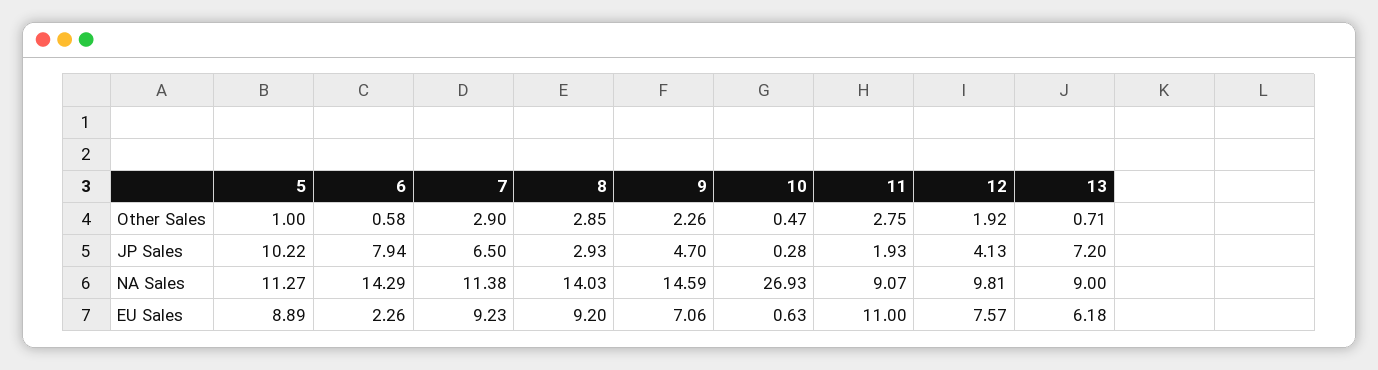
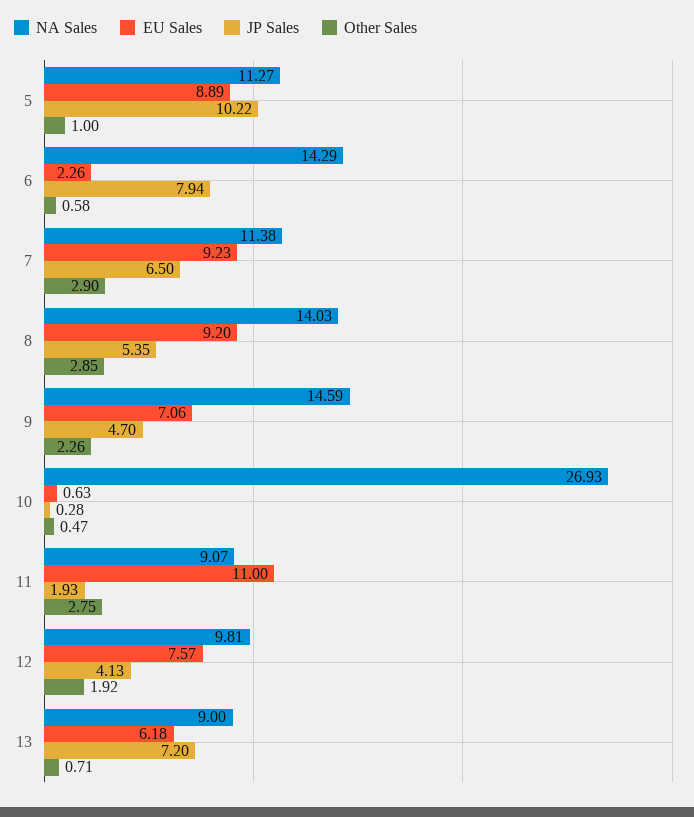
JP Sales, 8: 2.93 -> 5.35

